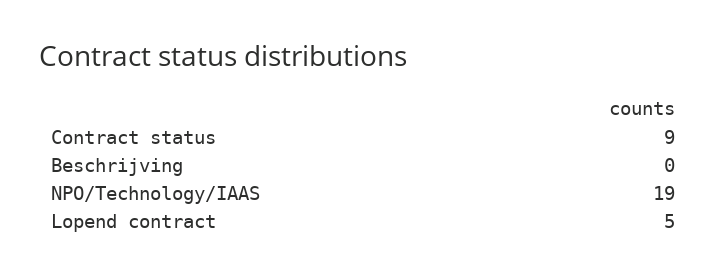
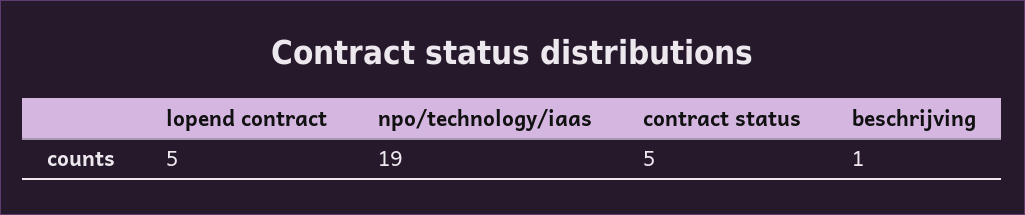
Contract status: 9 -> 5
Beschrijving: 0 -> 1

